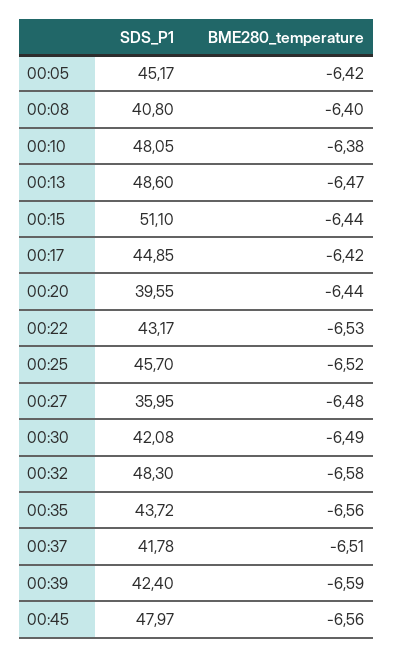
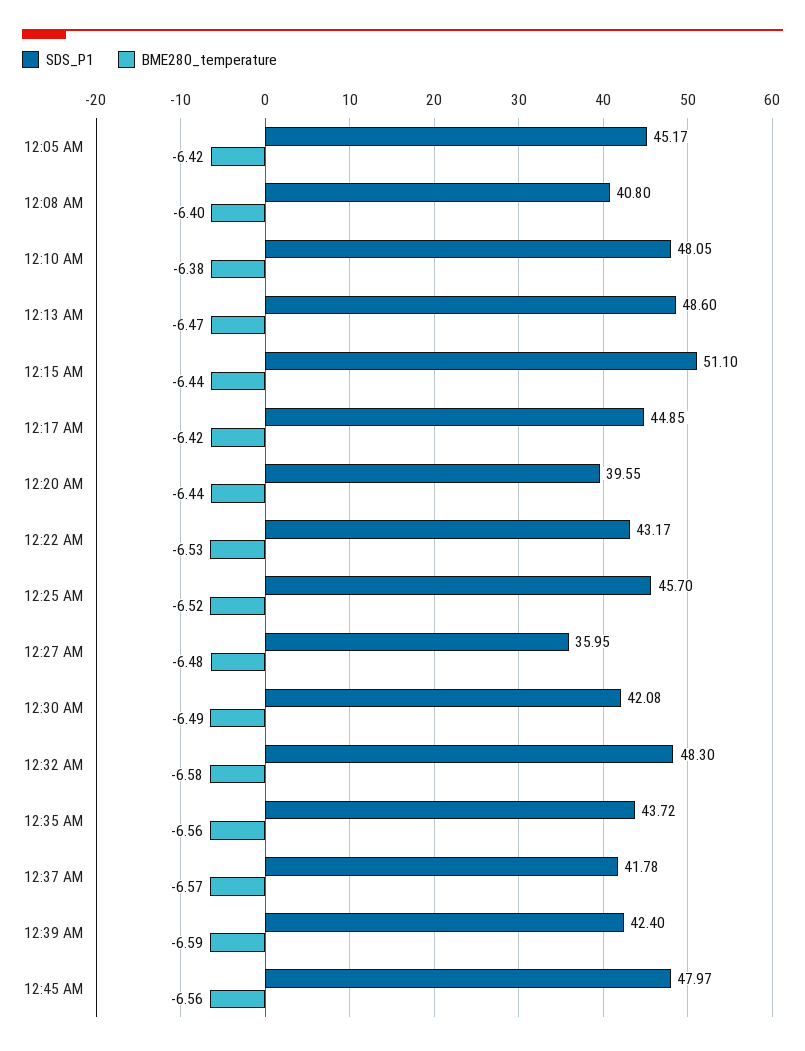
BME280_temperature, 00:37: -6.51 -> -6.57

